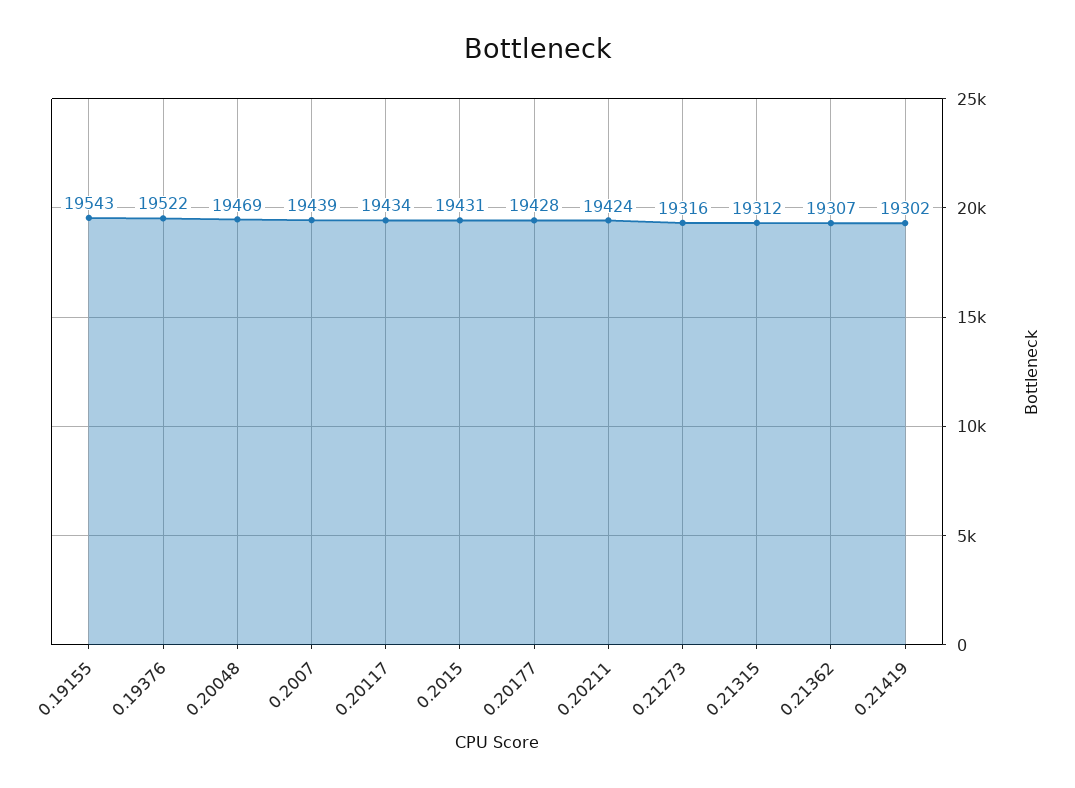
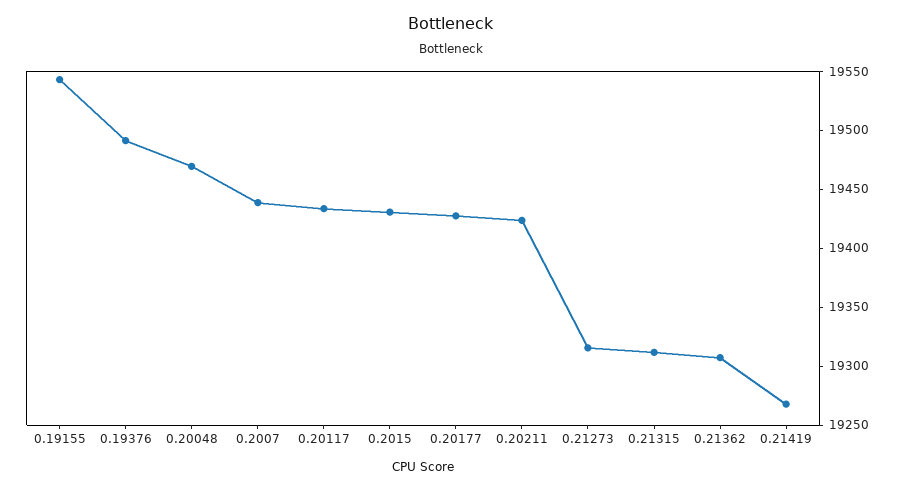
0.19376: 19522 -> 19490
0.21419: 19302 -> 19270

